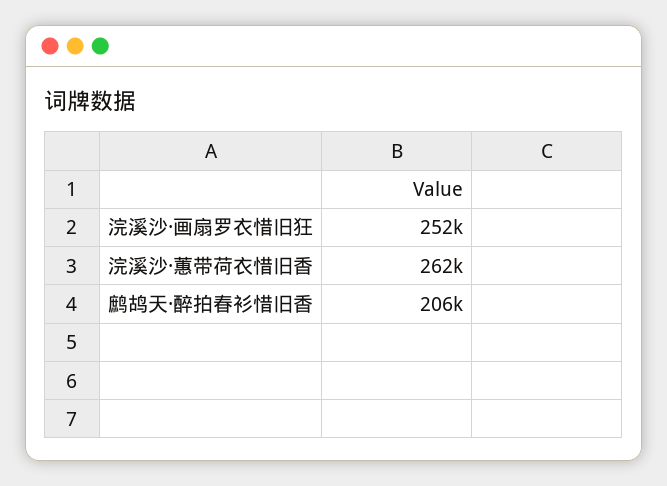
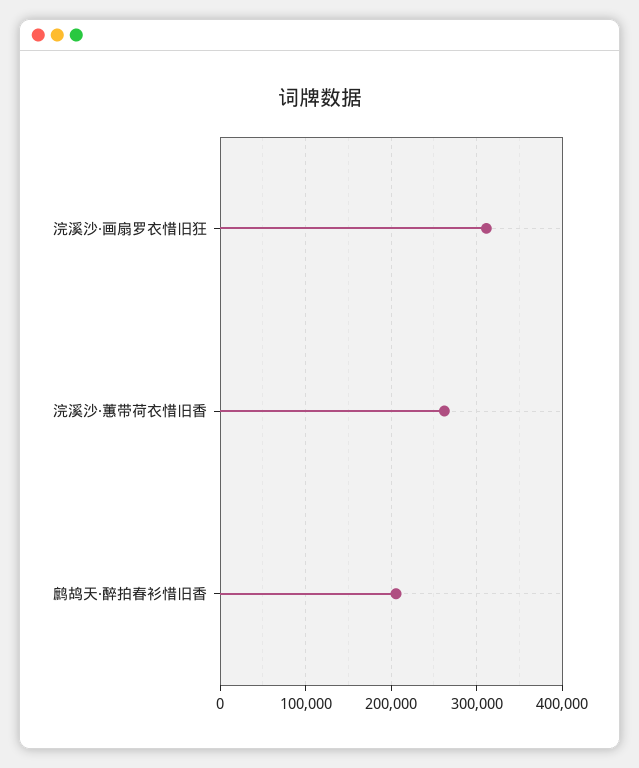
浣溪沙·画扇罗衣惜旧狂: 252000 -> 310000

